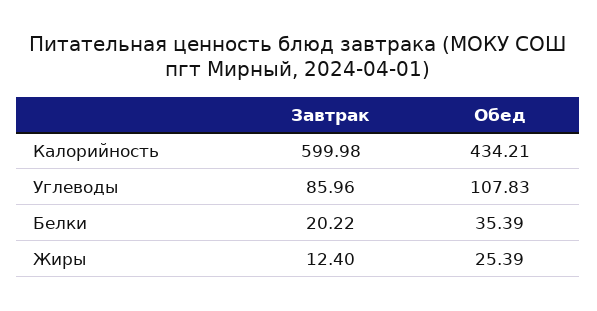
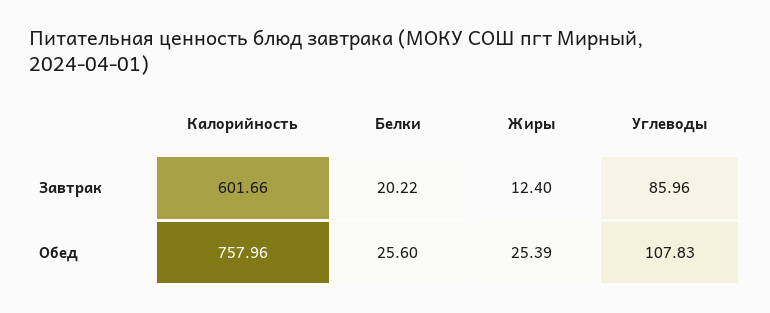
Завтрак, Калорийность: 599.98 -> 601.66
Обед, Калорийность: 434.21 -> 757.96
Обед, Белки: 35.39 -> 25.6

